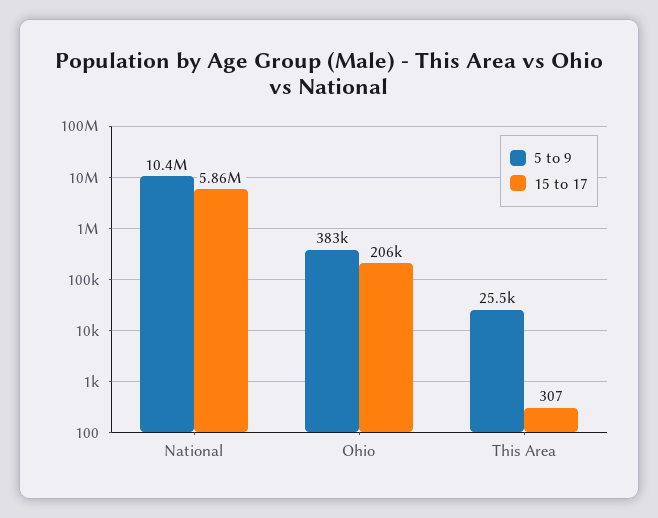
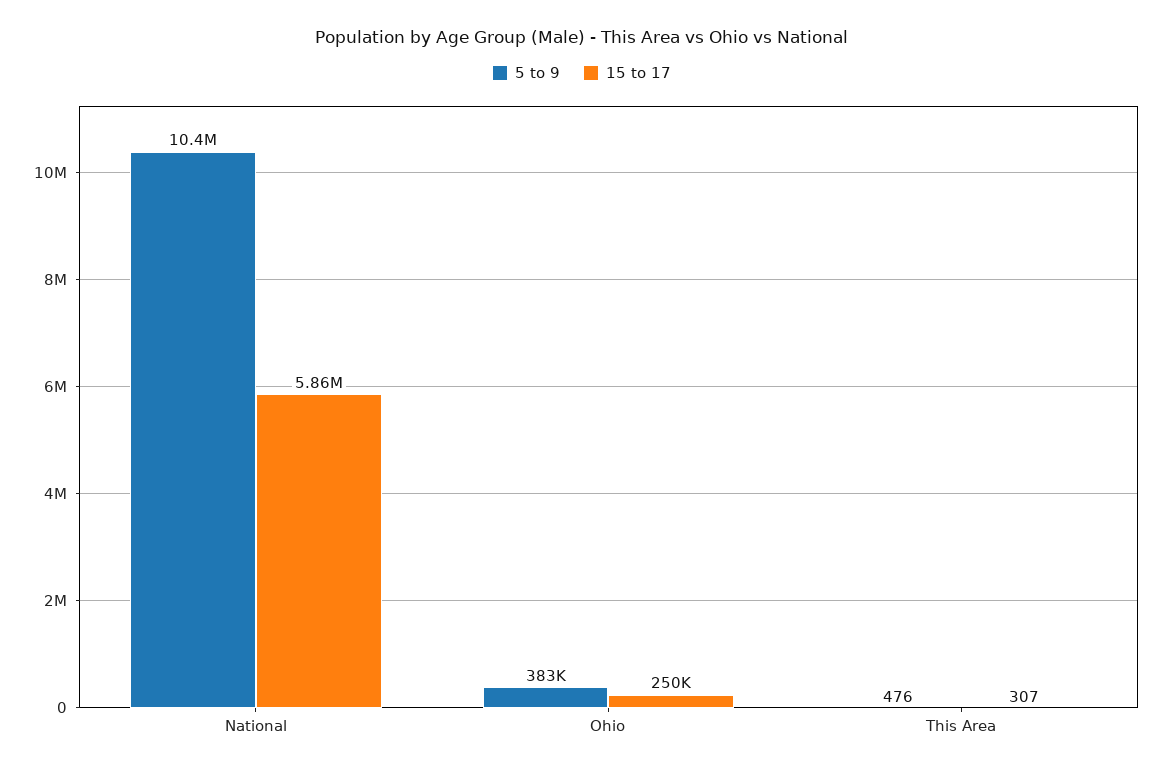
15 to 17, Ohio: 206000 -> 250000
5 to 9, This Area: 25500 -> 476

